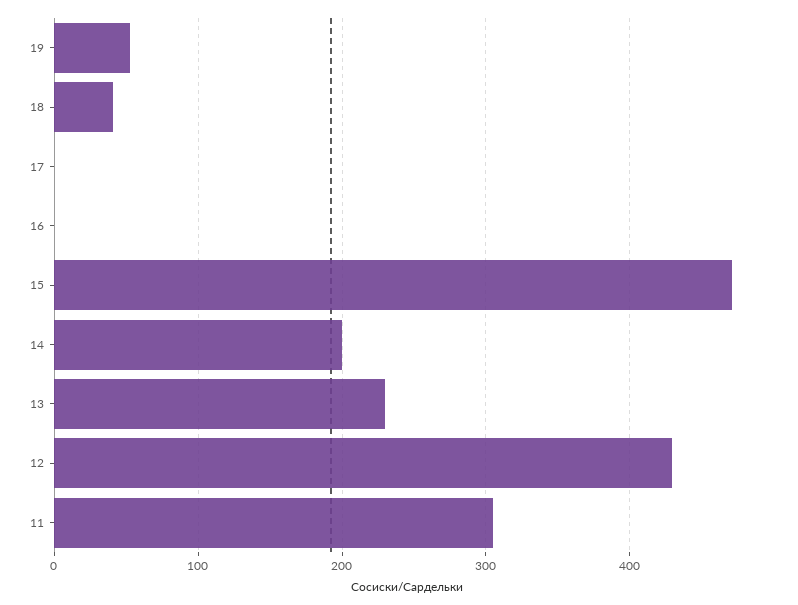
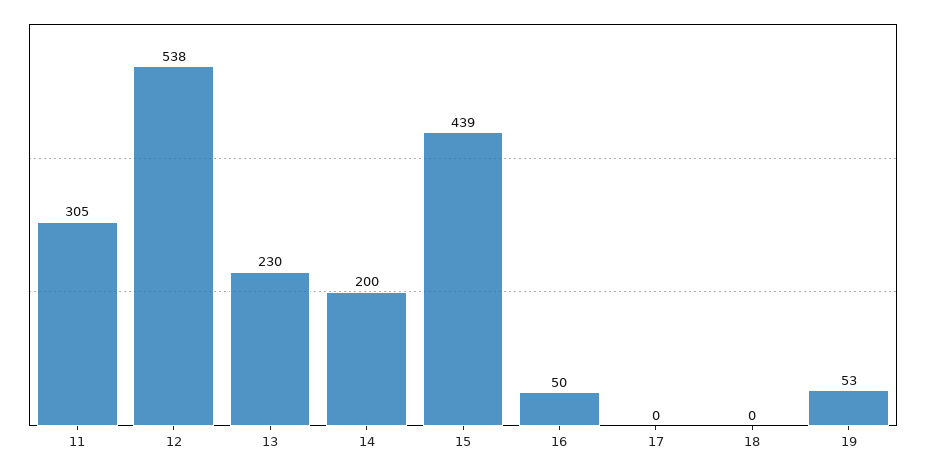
18: 40 -> 0
16: 0 -> 50
15: 470 -> 439
12: 430 -> 538

